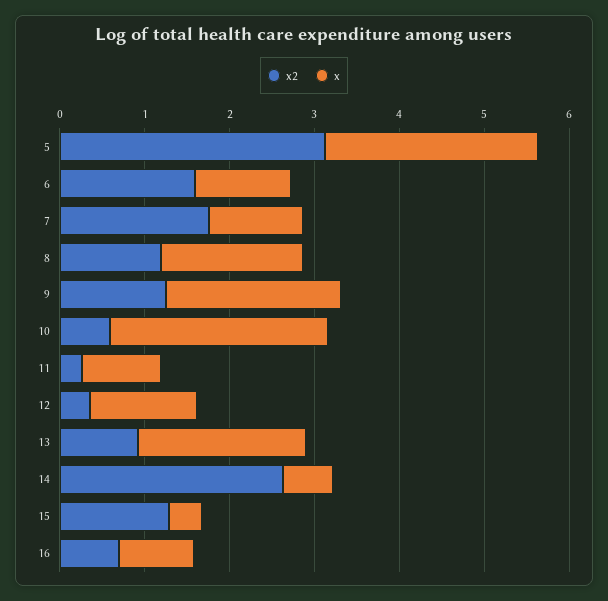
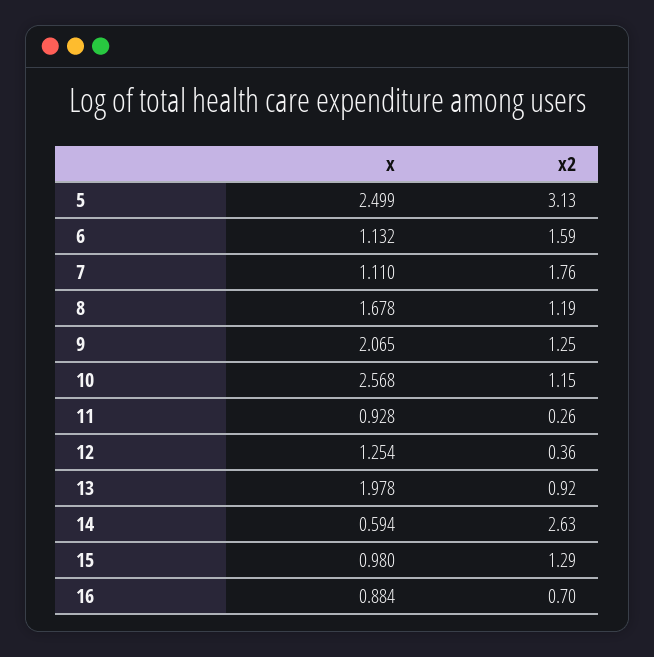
x2, 10: 0.6 -> 1.15
x, 15: 0.4 -> 0.98

